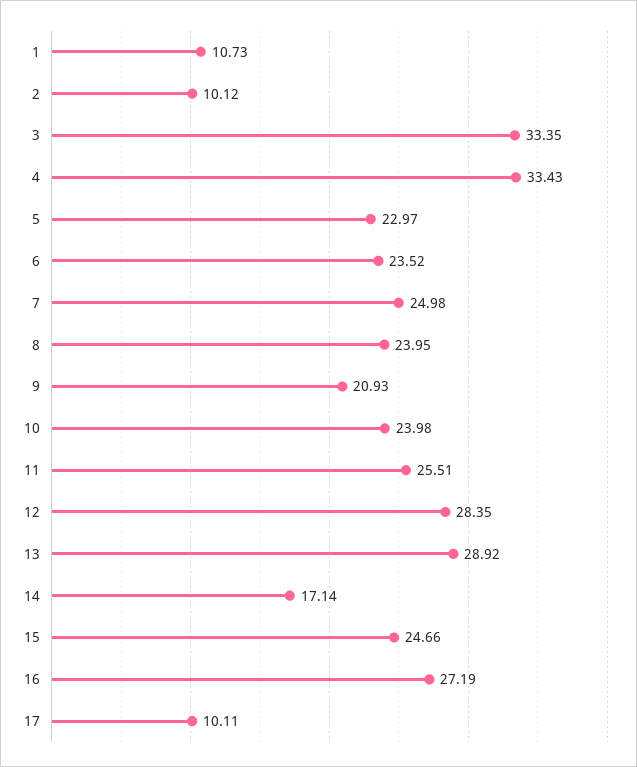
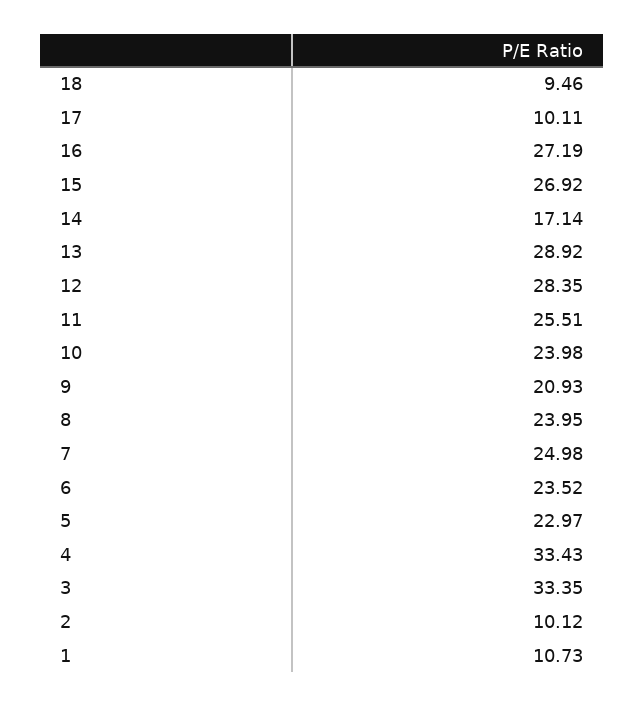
15: 24.66 -> 26.92
18: none -> 9.46

